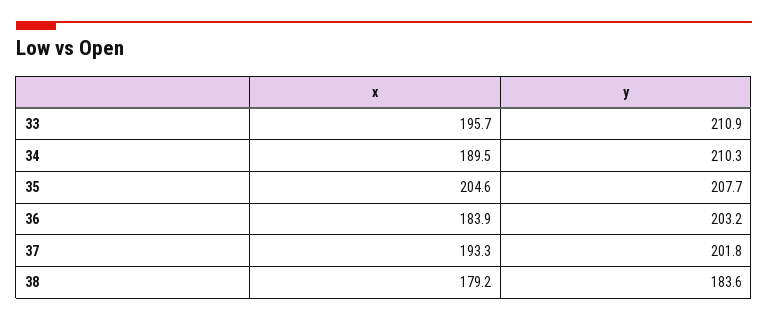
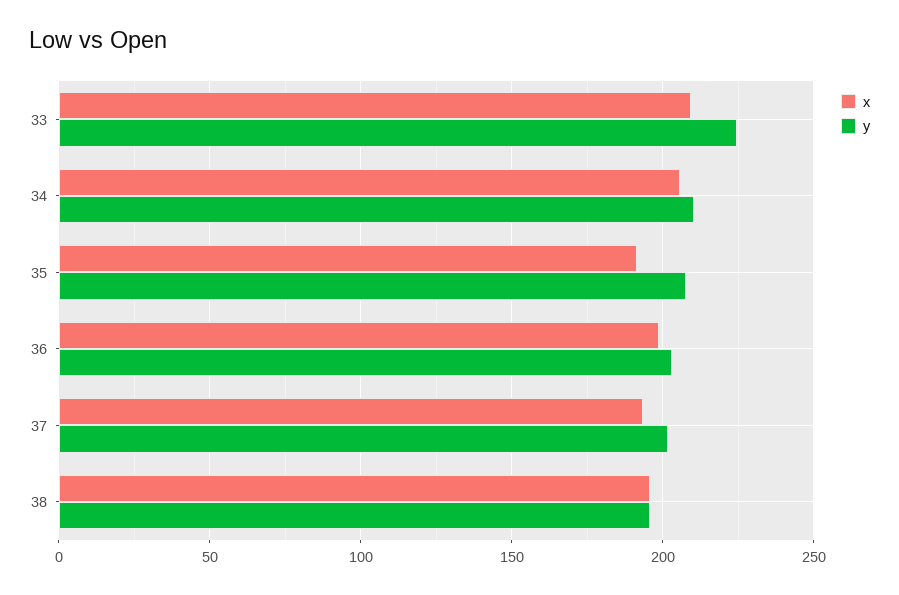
x, 33: 195.7 -> 210
y, 33: 210.9 -> 225
x, 34: 189.5 -> 205
x, 35: 204.6 -> 190
x, 36: 183.9 -> 200
x, 38: 179.2 -> 195
y, 38: 183.6 -> 195

